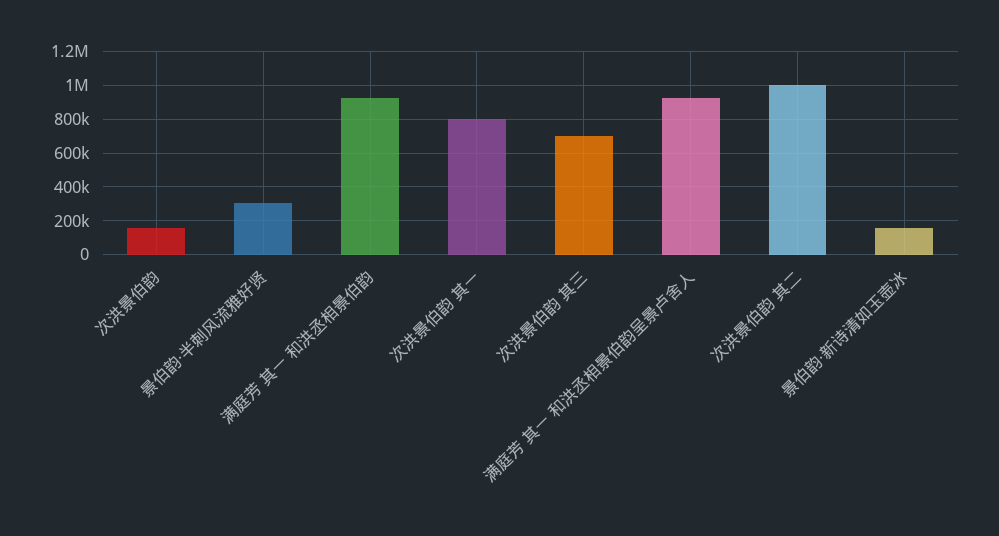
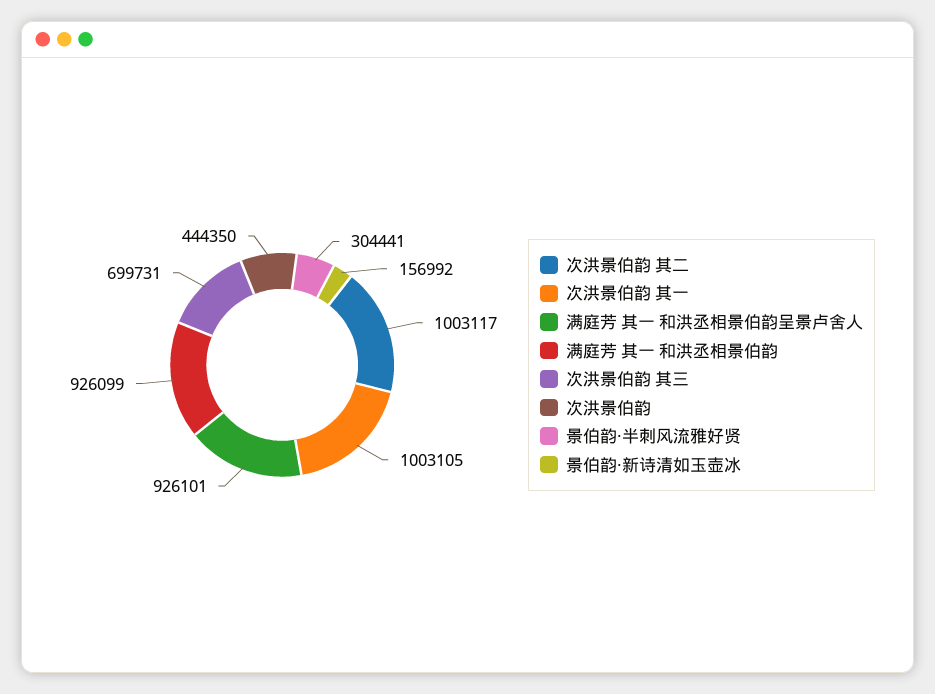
次洪景伯韵: 150000 -> 444350
次洪景伯韵 其一: 800000 -> 1003105

